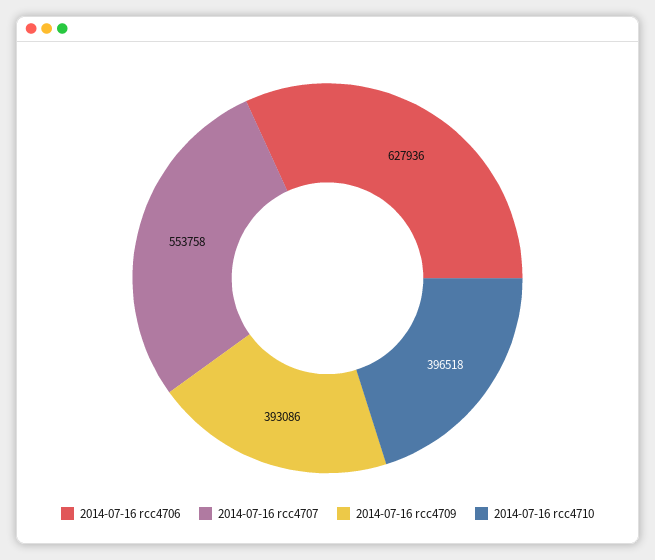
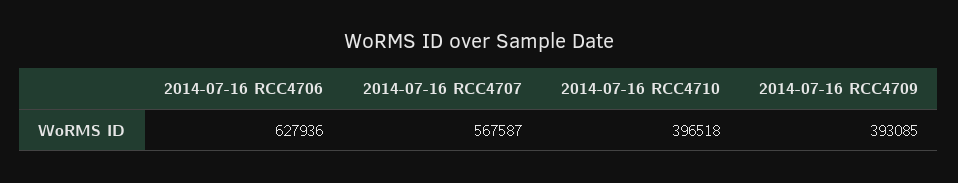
2014-07-16 rcc4707: 553758 -> 567587
2014-07-16 rcc4709: 393086 -> 393085

